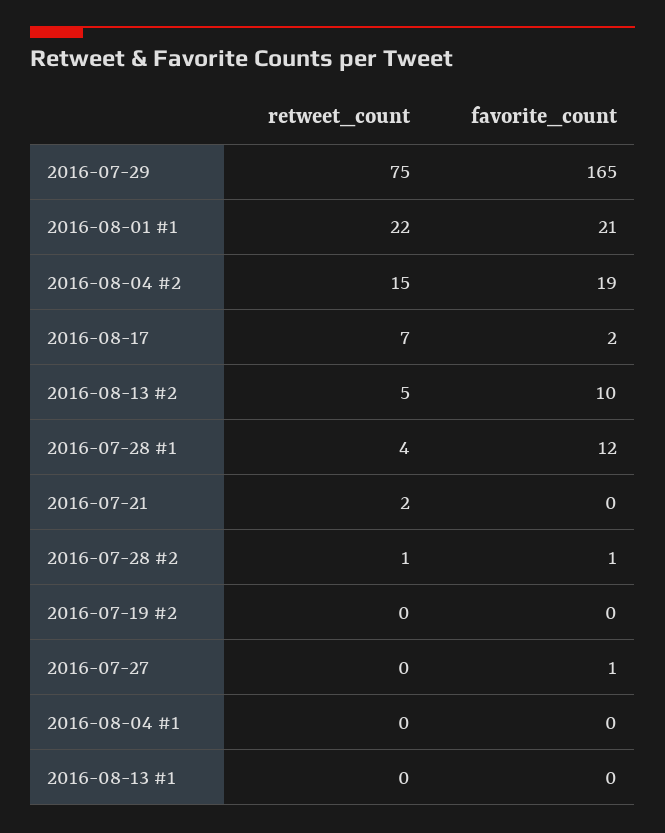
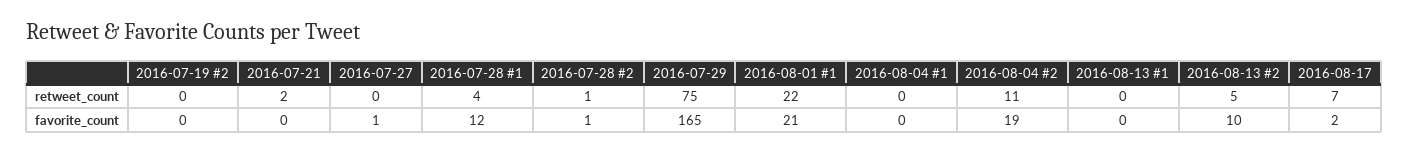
retweet_count, 2016-08-04 #2: 15 -> 11

